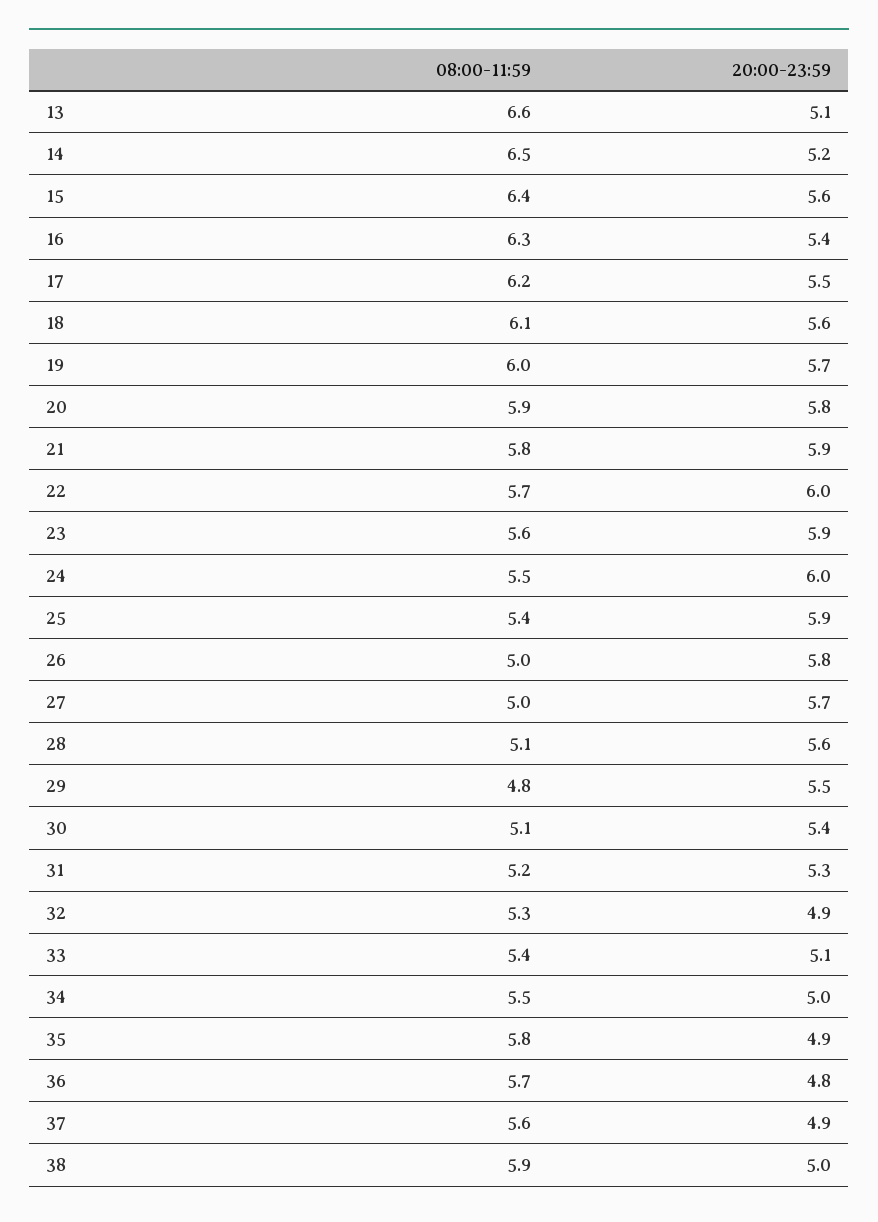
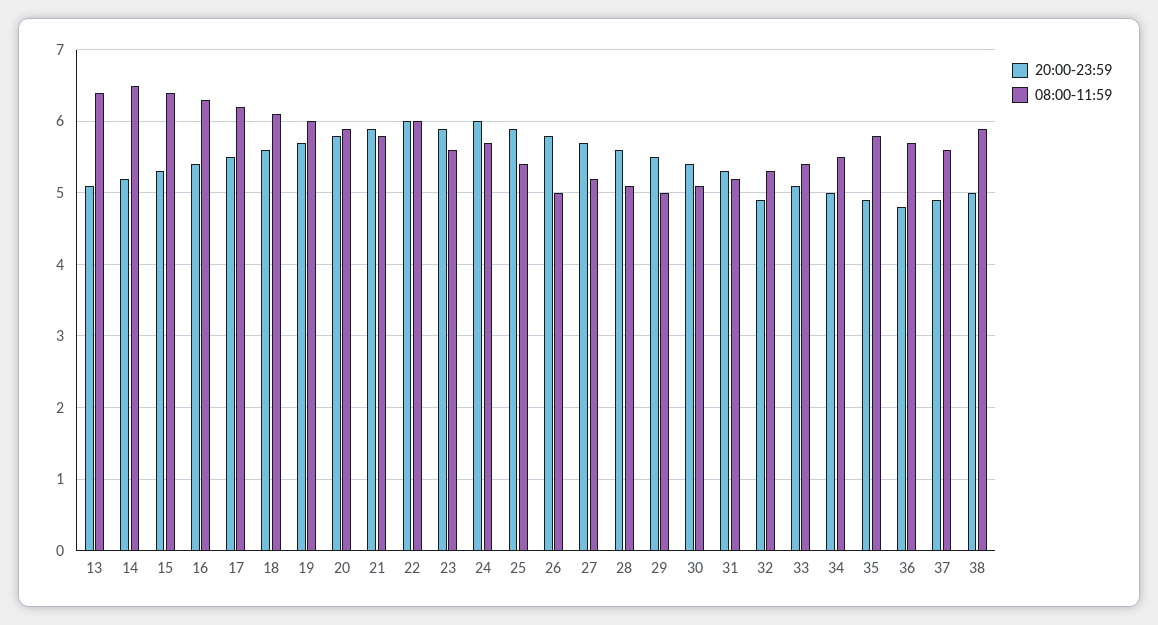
08:00-11:59, 13: 6.6 -> 6.4
20:00-23:59, 15: 5.6 -> 5.3
08:00-11:59, 22: 5.7 -> 6
08:00-11:59, 24: 5.5 -> 5.7
08:00-11:59, 27: 5 -> 5.2
08:00-11:59, 29: 4.8 -> 5

